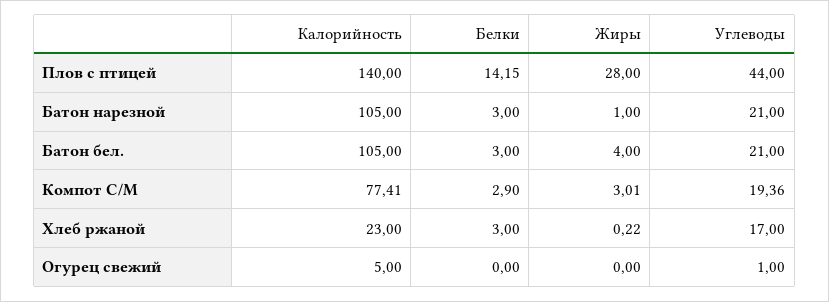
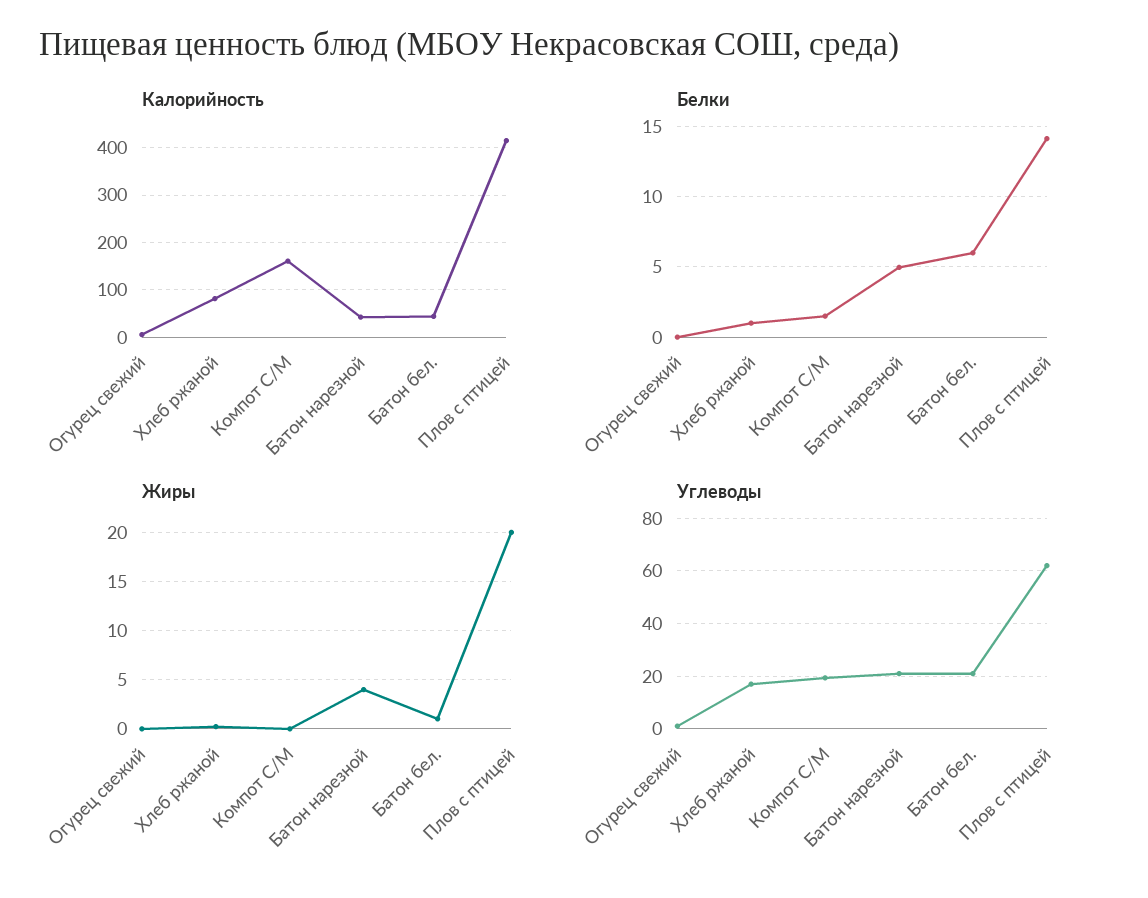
Калорийность, Плов с птицей: 140 -> 420
Жиры, Плов с птицей: 28 -> 20
Углеводы, Плов с птицей: 44 -> 62.5
Калорийность, Батон нарезной: 105 -> 40
Белки, Батон нарезной: 3 -> 5
Жиры, Батон нарезной: 1 -> 4
Калорийность, Батон бел.: 105 -> 40
Белки, Батон бел.: 3 -> 6
Жиры, Батон бел.: 4 -> 1
Калорийность, Компот С/М: 77.41 -> 160
Белки, Компот С/М: 2.9 -> 1.5
Жиры, Компот С/М: 3.01 -> 0
Калорийность, Хлеб ржаной: 23 -> 80
Белки, Хлеб ржаной: 3 -> 1

